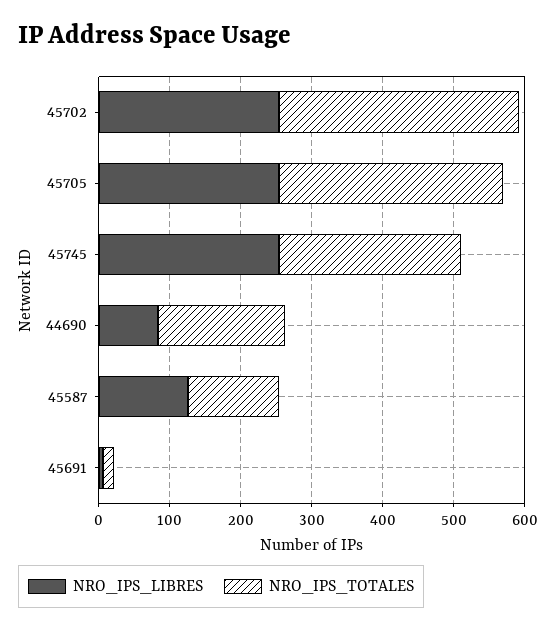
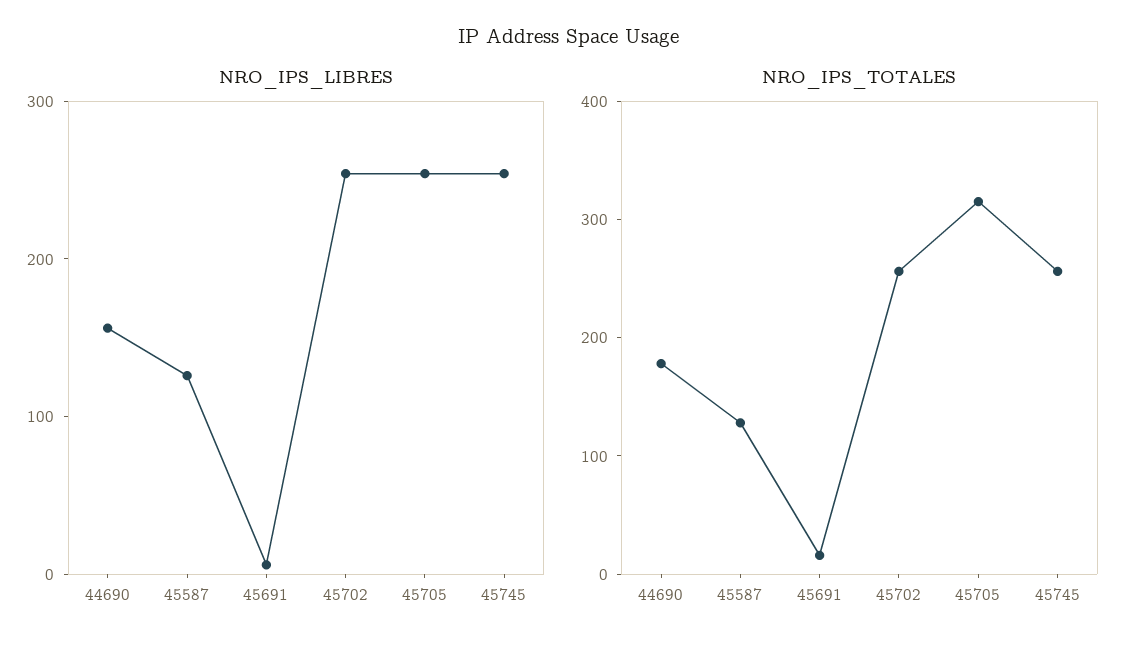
NRO_IPS_TOTALES, 45702: 340 -> 260
NRO_IPS_LIBRES, 44690: 80 -> 160

